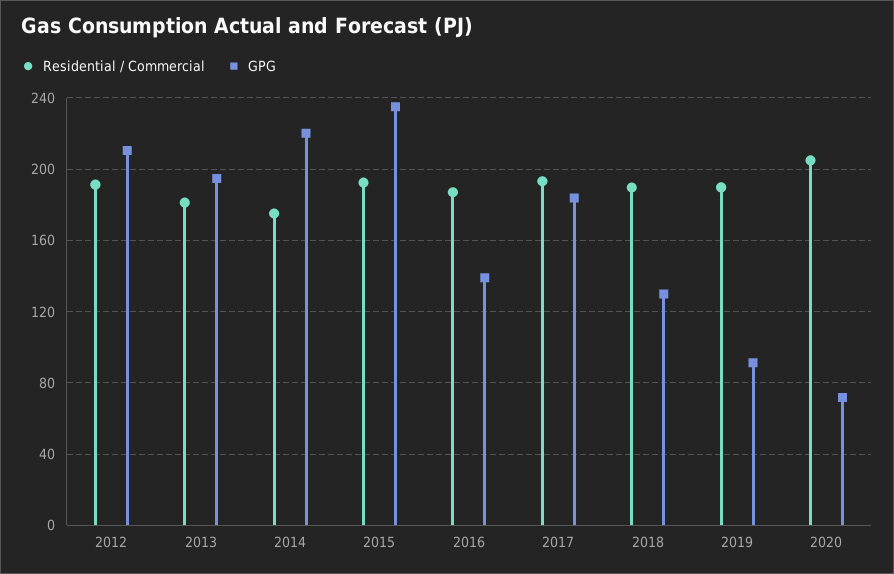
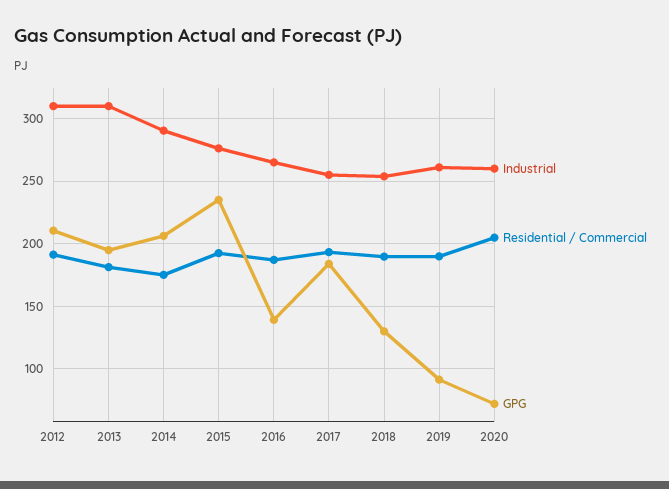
GPG, 2014: 220 -> 205
Industrial, 2012: none -> 310
Industrial, 2013: none -> 310
Industrial, 2014: none -> 290
Industrial, 2015: none -> 275
Industrial, 2016: none -> 265
Industrial, 2017: none -> 255
Industrial, 2018: none -> 255
Industrial, 2019: none -> 260
Industrial, 2020: none -> 260

